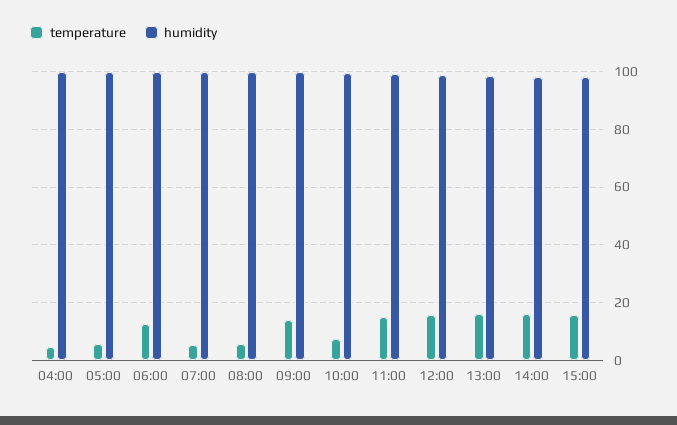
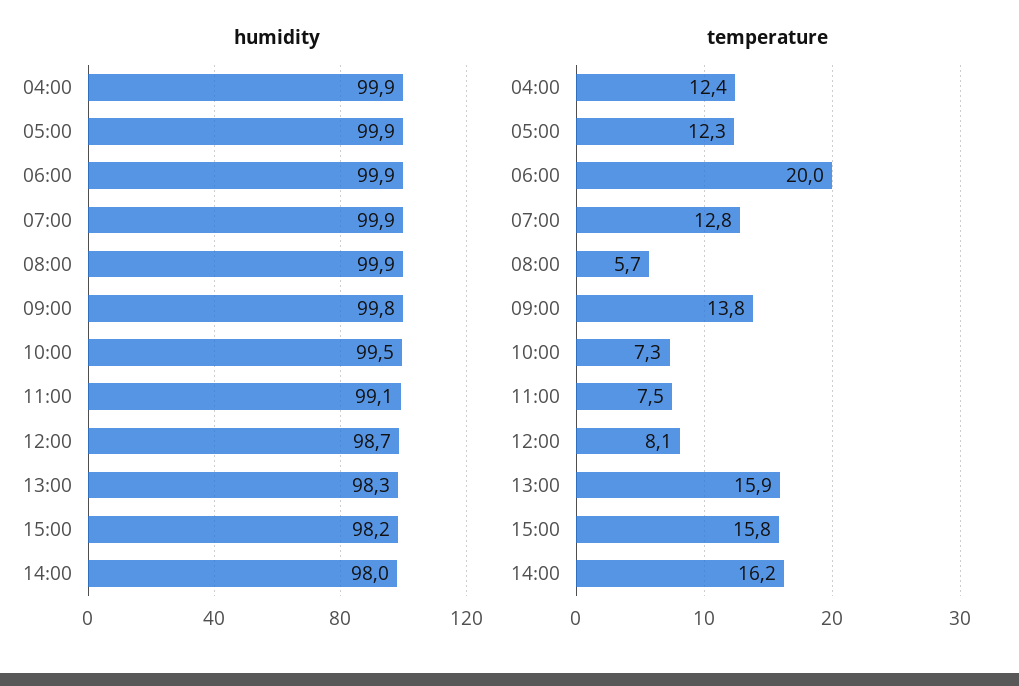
temperature, 04:00: 5 -> 12.4
temperature, 05:00: 5 -> 12.3
temperature, 06:00: 12.5 -> 20
temperature, 07:00: 5 -> 12.8
temperature, 11:00: 15 -> 7.5
temperature, 12:00: 15 -> 8.1

